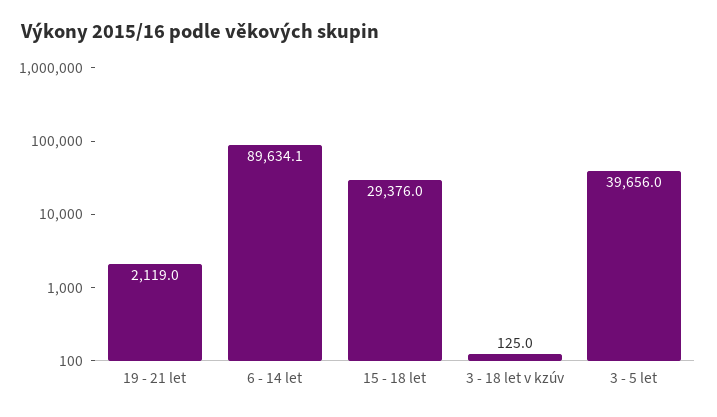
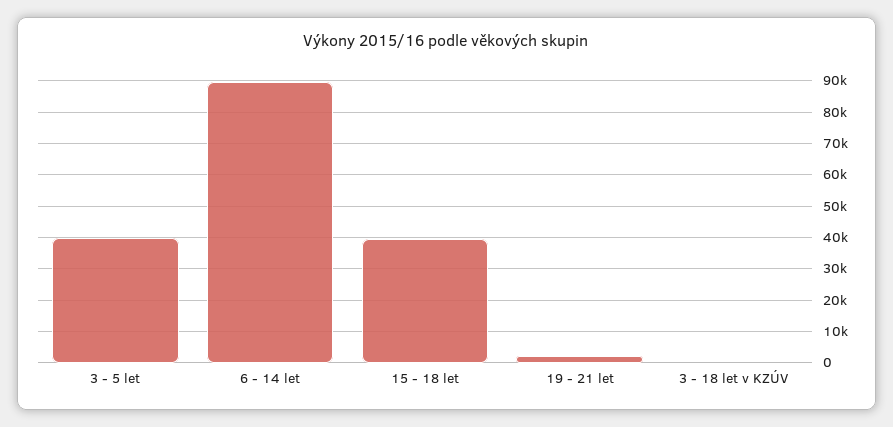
15 - 18 let: 29376 -> 40000

